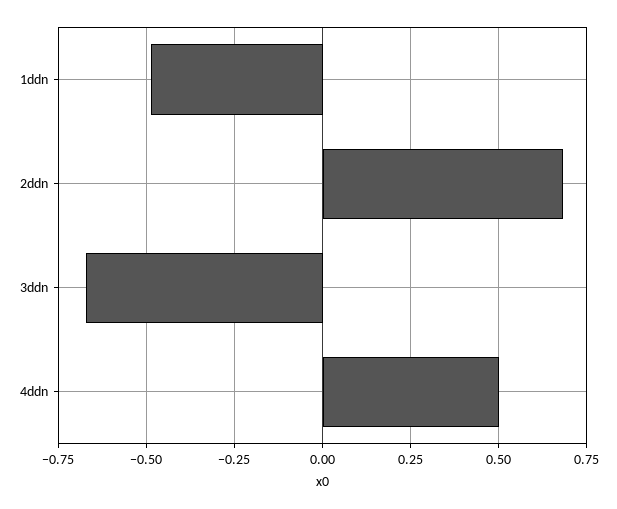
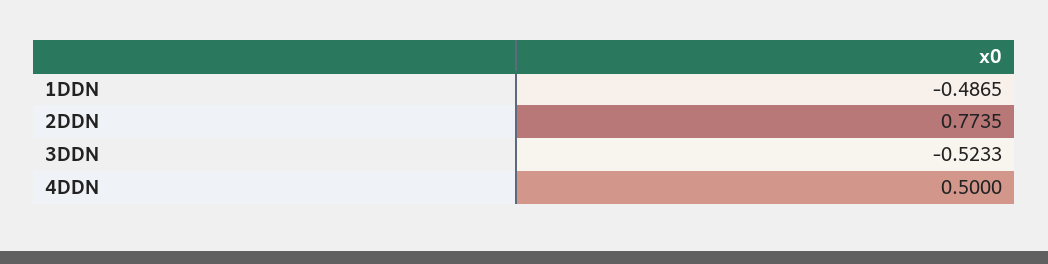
2ddn: 0.675 -> 0.7735
3ddn: -0.675 -> -0.5233

